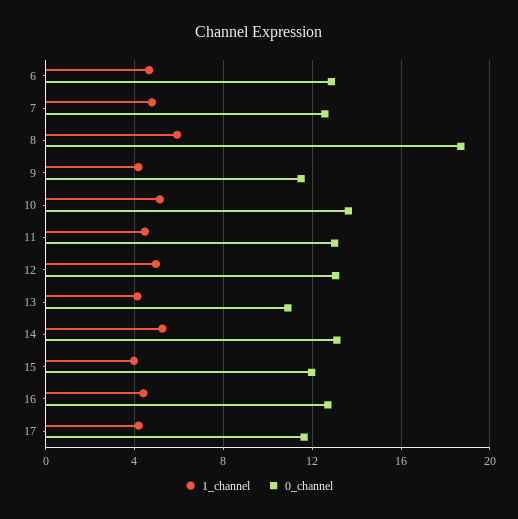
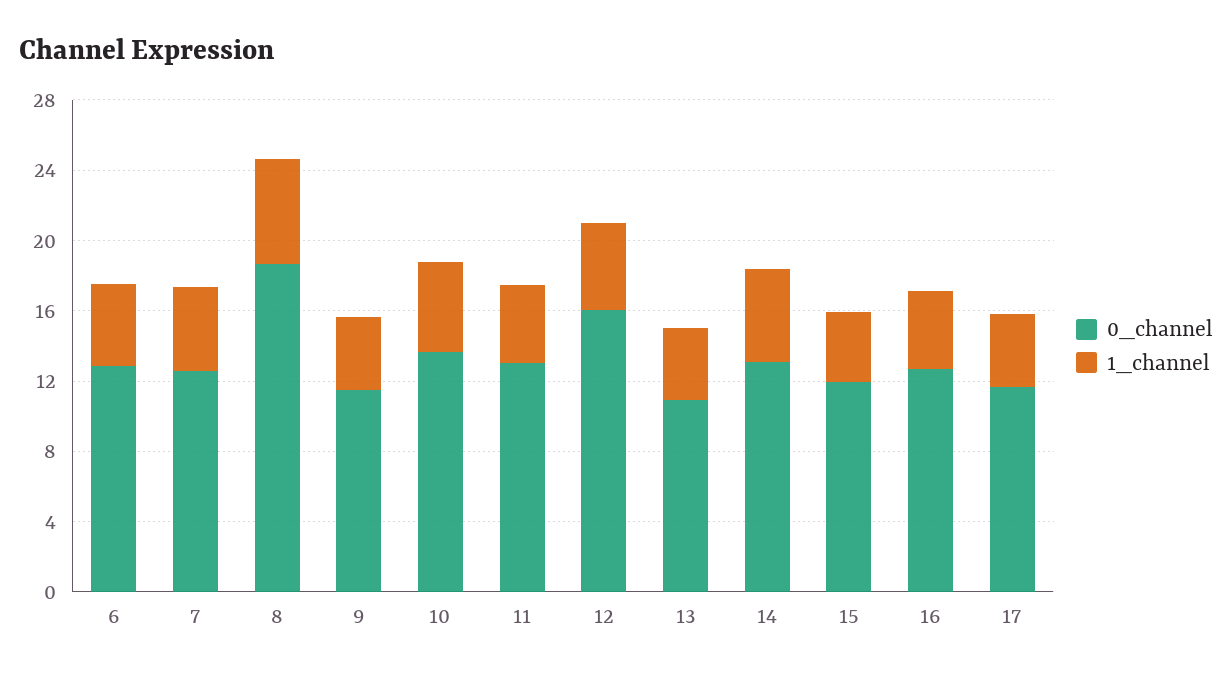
0_channel, 12: 13 -> 16

